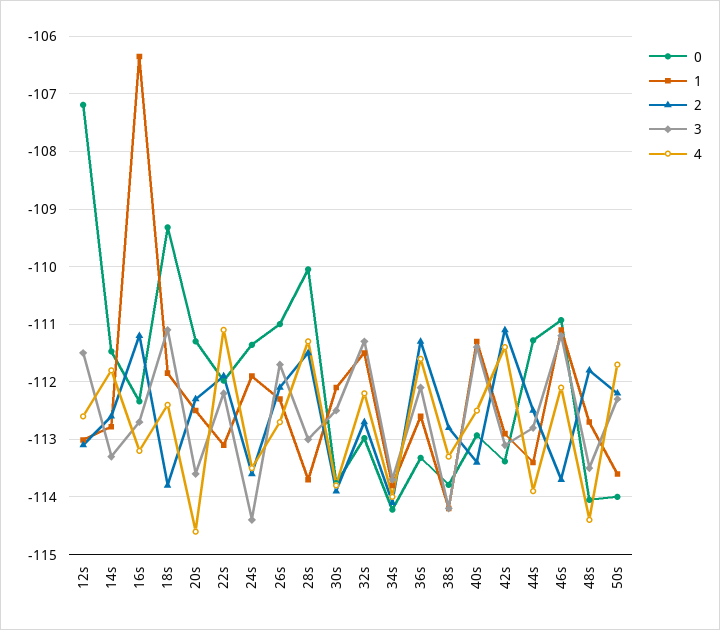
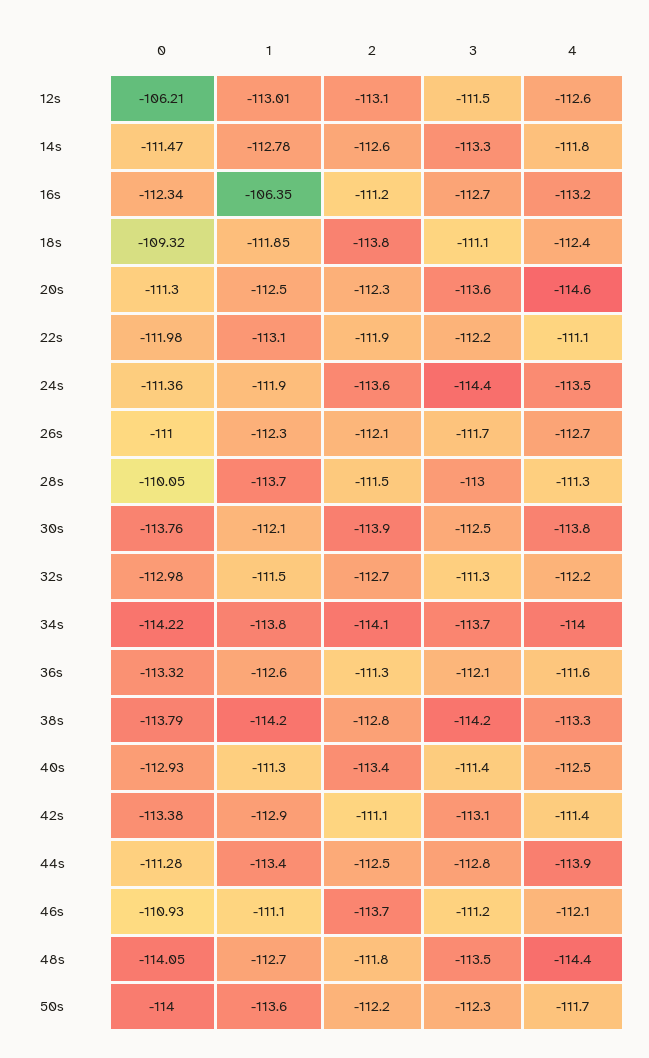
0, 12s: -107.2 -> -106.21

